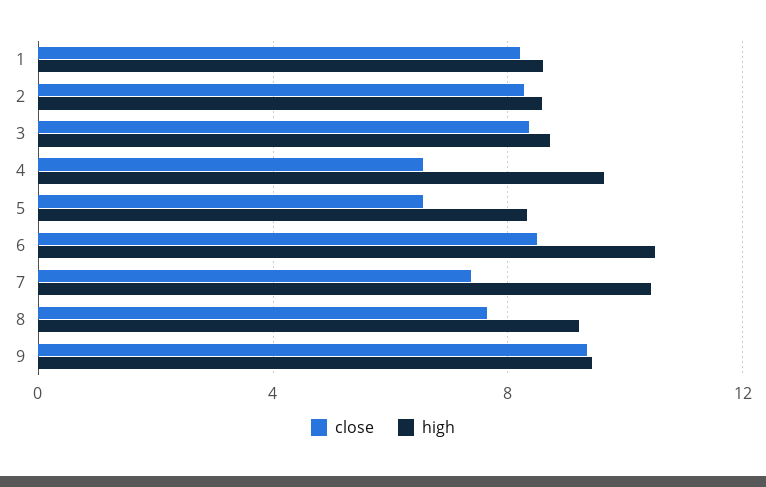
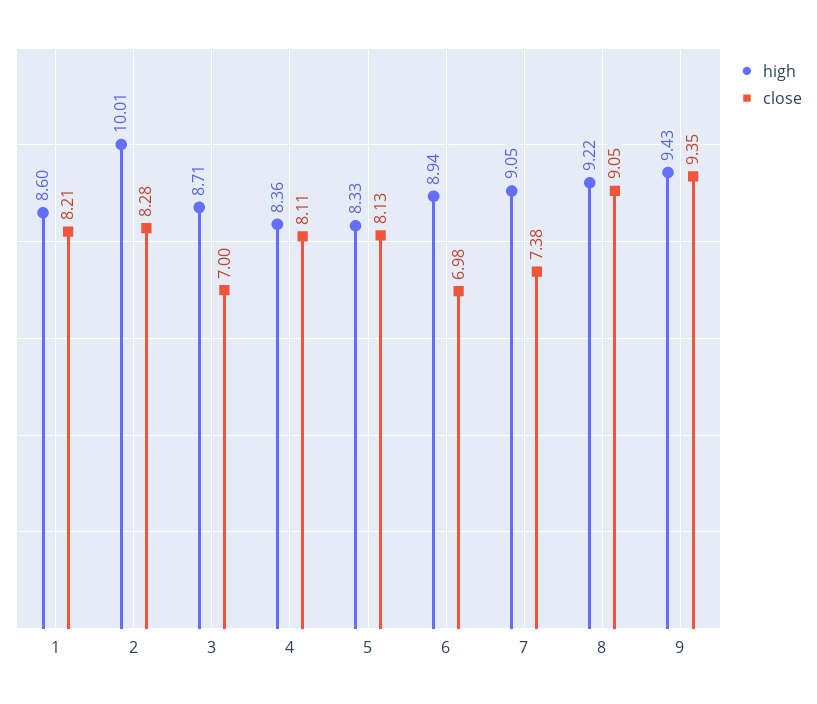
high, 2: 8.5 -> 10.01
close, 3: 8.5 -> 7
close, 4: 6.5 -> 8.11
high, 4: 9.5 -> 8.36
close, 5: 6.5 -> 8.13
close, 6: 8.5 -> 6.98
high, 6: 10.5 -> 8.94
high, 7: 10.5 -> 9.05
close, 8: 7.5 -> 9.05

